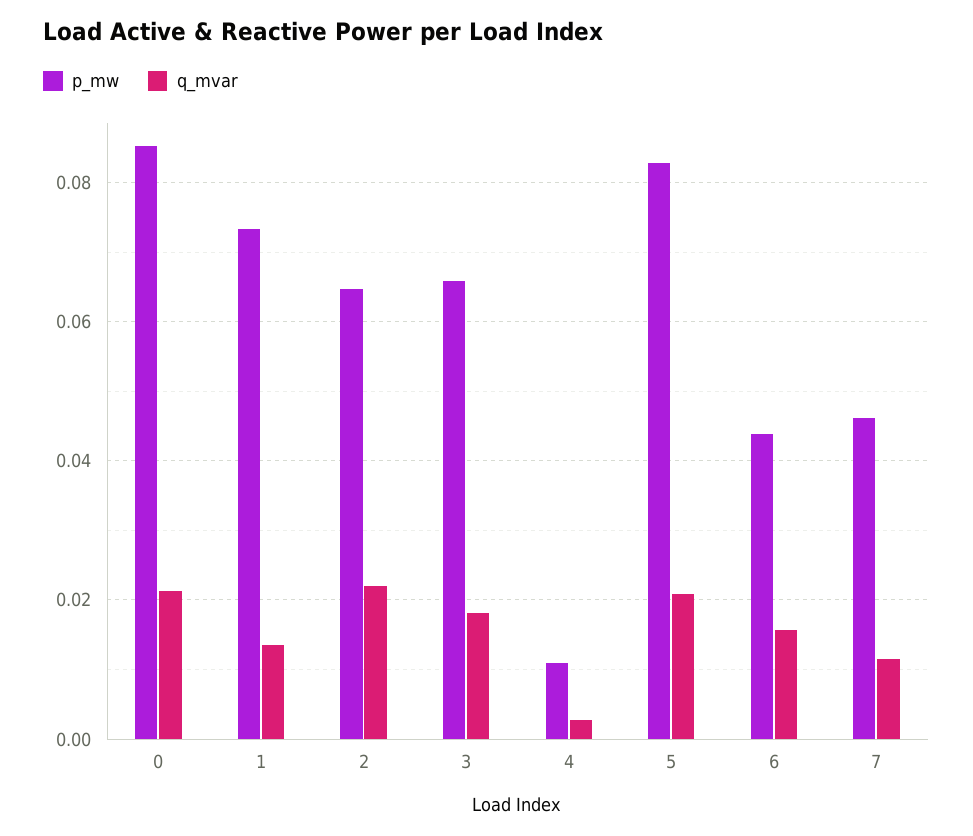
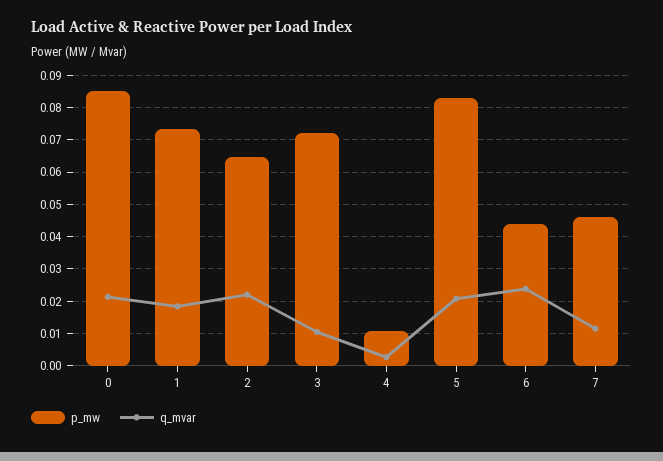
q_mvar, 1: 0.014 -> 0.018
p_mw, 3: 0.066 -> 0.072
q_mvar, 3: 0.018 -> 0.01
q_mvar, 6: 0.016 -> 0.024

